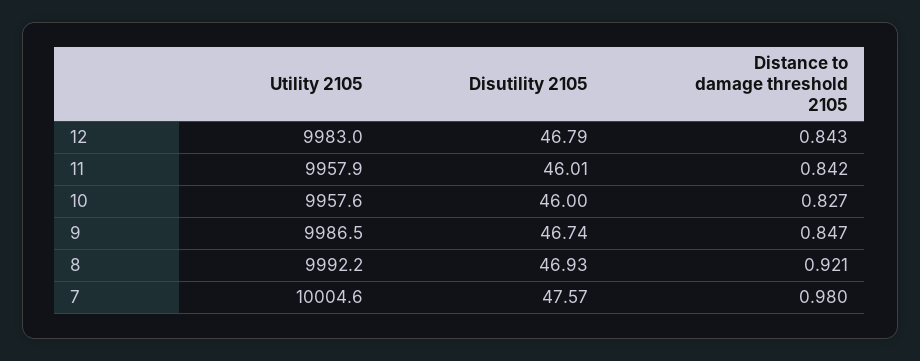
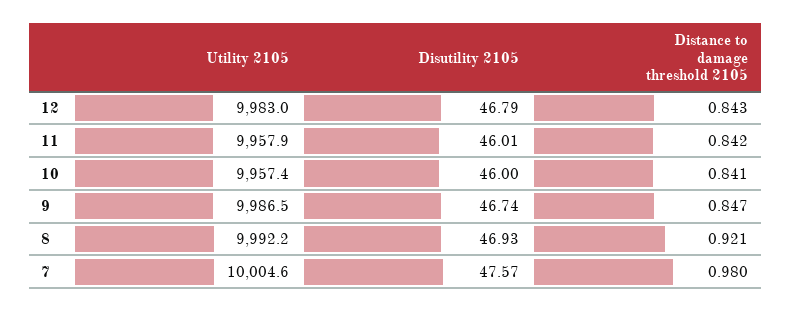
Utility 2105, 10: 9957.6 -> 9957.4
Distance to damage threshold 2105, 10: 0.827 -> 0.841

